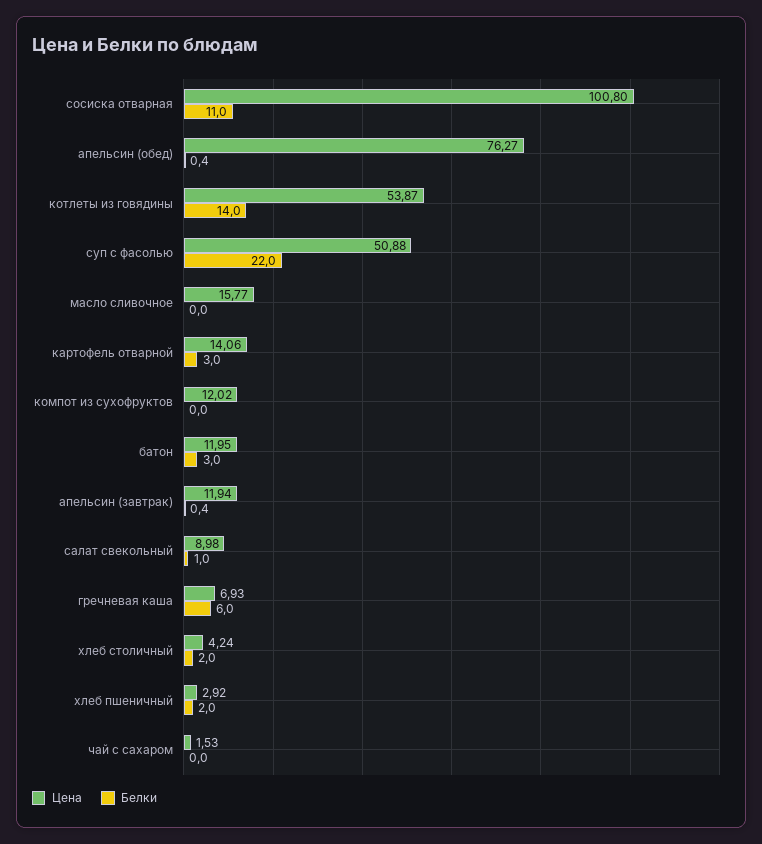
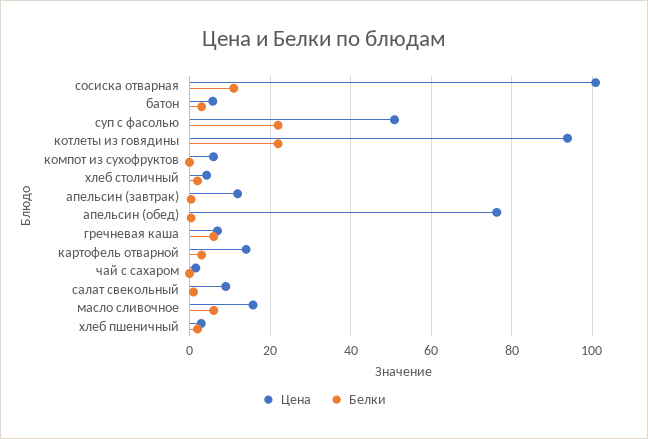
Цена, котлеты из говядины: 53.87 -> 94
Белки, котлеты из говядины: 14 -> 22
Белки, масло сливочное: 0 -> 6
Цена, компот из сухофруктов: 12.02 -> 6
Цена, батон: 11.95 -> 6

